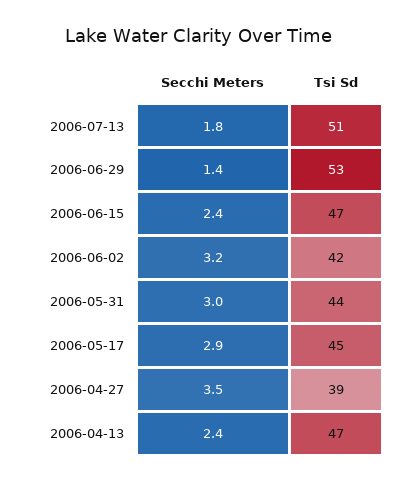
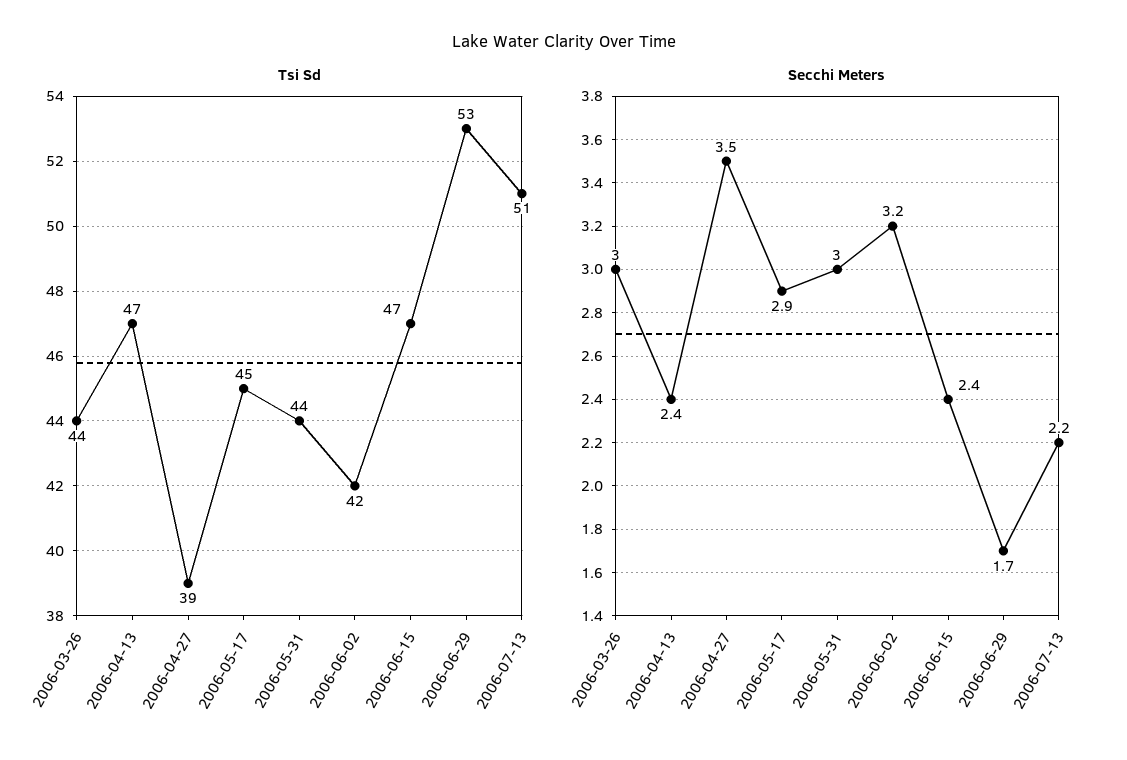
Secchi Meters, 2006-07-13: 1.8 -> 2.2
Secchi Meters, 2006-06-29: 1.4 -> 1.7
Tsi Sd, 2006-03-26: none -> 44
Secchi Meters, 2006-03-26: none -> 3

